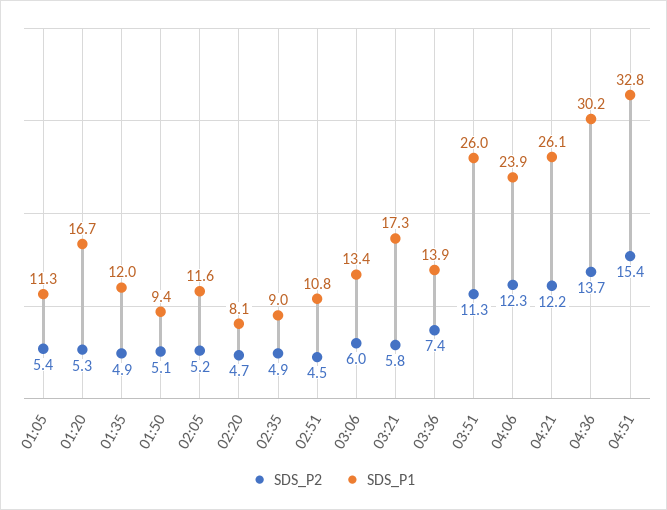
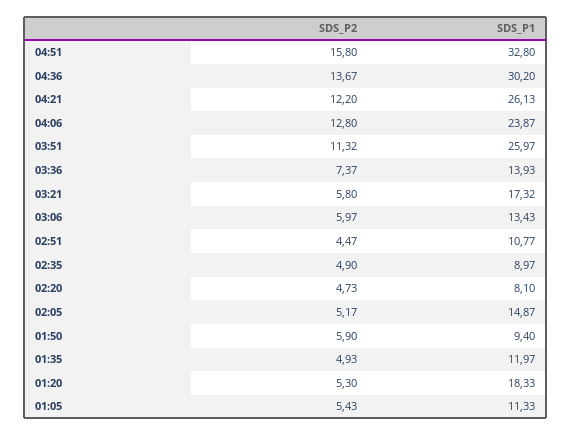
SDS_P1, 01:20: 16.7 -> 18.33
SDS_P2, 01:50: 5.1 -> 5.9
SDS_P1, 02:05: 11.6 -> 14.87
SDS_P2, 04:06: 12.3 -> 12.8
SDS_P2, 04:51: 15.4 -> 15.8

